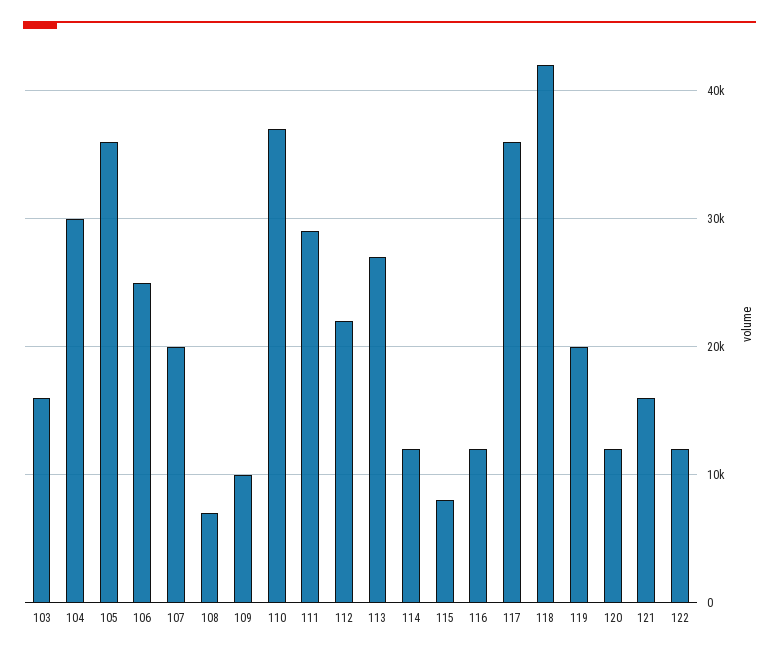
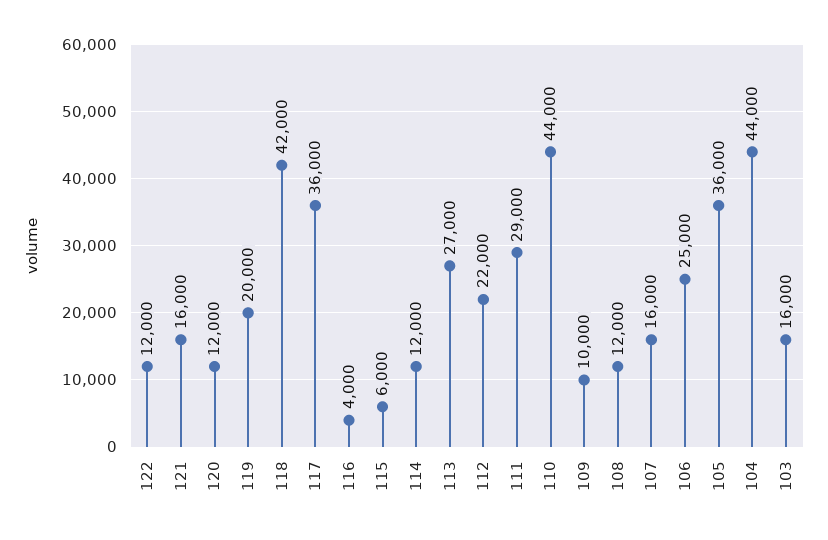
104: 30000 -> 44000
107: 20000 -> 16000
108: 7000 -> 12000
110: 37000 -> 44000
115: 8000 -> 6000
116: 12000 -> 4000

